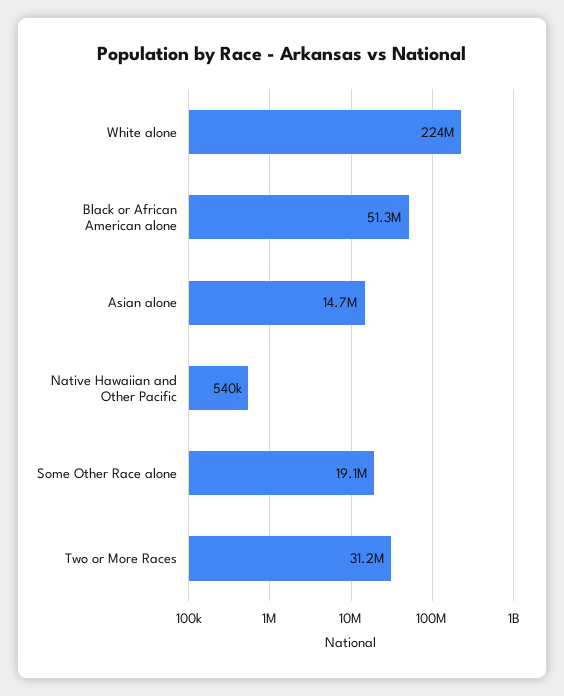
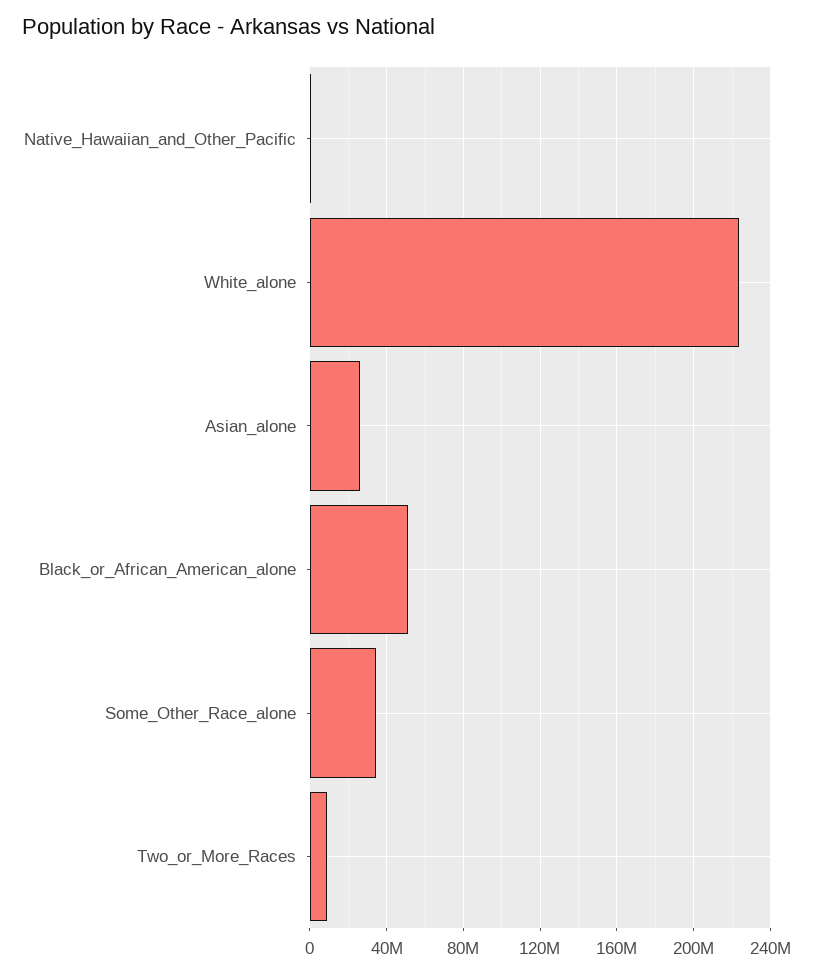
Asian alone: 14700000 -> 25000000
Some Other Race alone: 19100000 -> 35000000
Two or More Races: 31200000 -> 10000000

